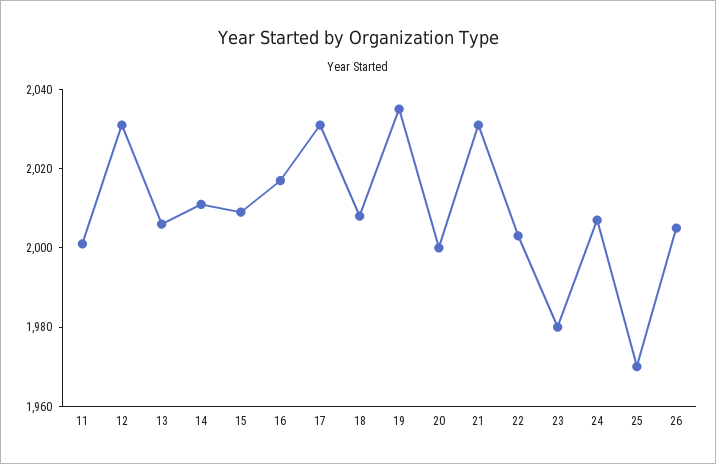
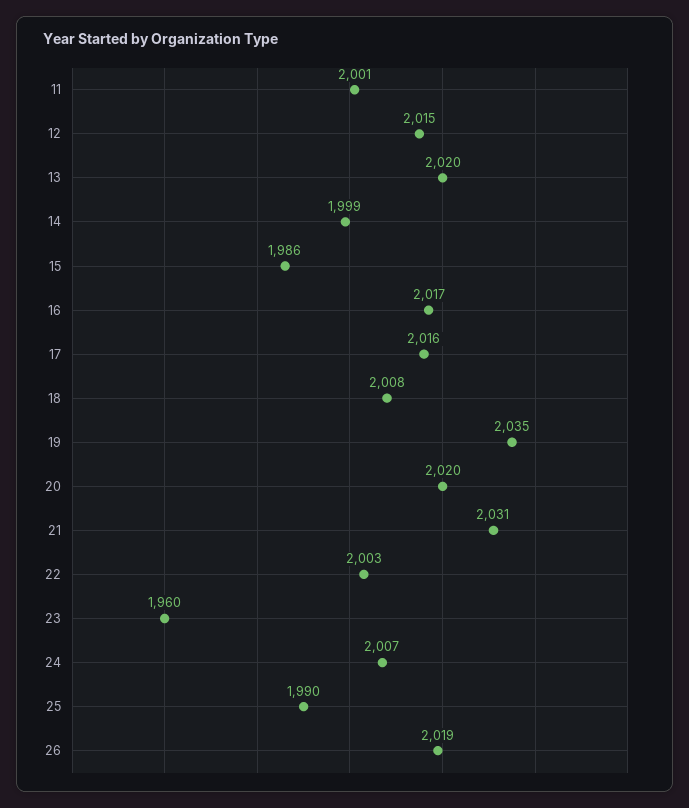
12: 2030 -> 2015
13: 2005 -> 2020
14: 2010 -> 1999
15: 2010 -> 1986
17: 2030 -> 2016
20: 2000 -> 2020
23: 1980 -> 1960
25: 1970 -> 1990
26: 2005 -> 2019

